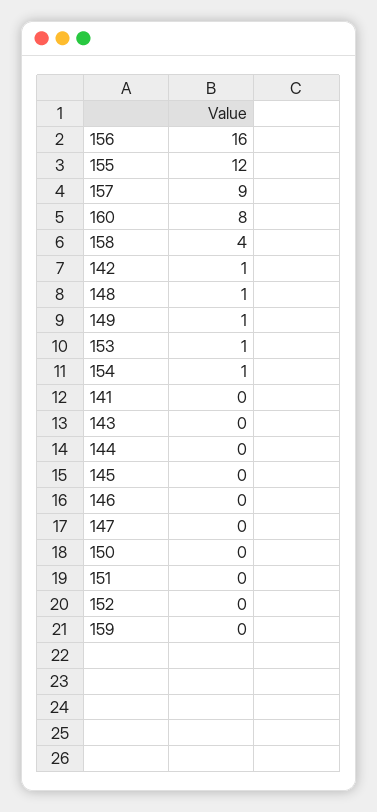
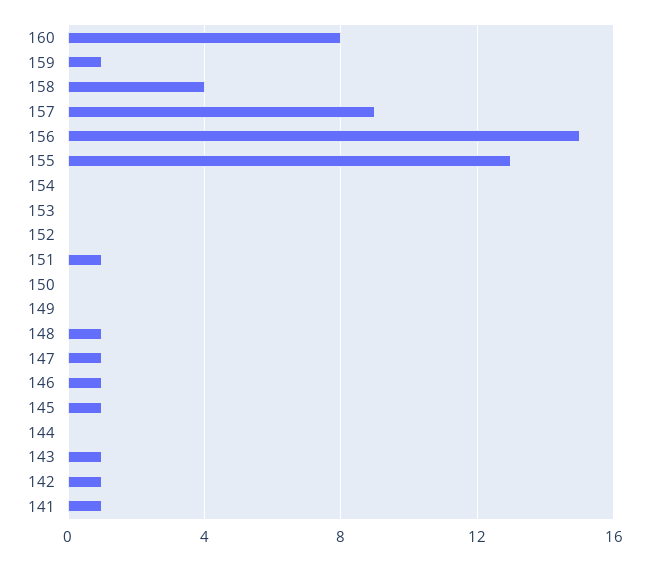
156: 16 -> 15
155: 12 -> 13
149: 1 -> 0
153: 1 -> 0
154: 1 -> 0
141: 0 -> 1
143: 0 -> 1
145: 0 -> 1
146: 0 -> 1
147: 0 -> 1
151: 0 -> 1
159: 0 -> 1

